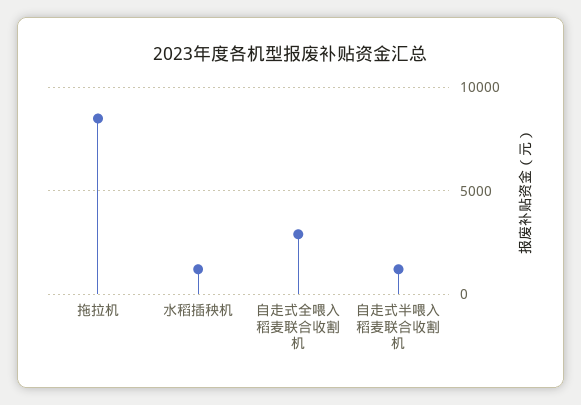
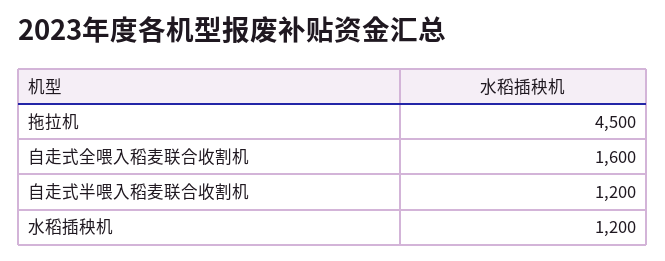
拖拉机: 8500 -> 4500
自走式全喂入稻麦联合收割机: 3000 -> 1600

